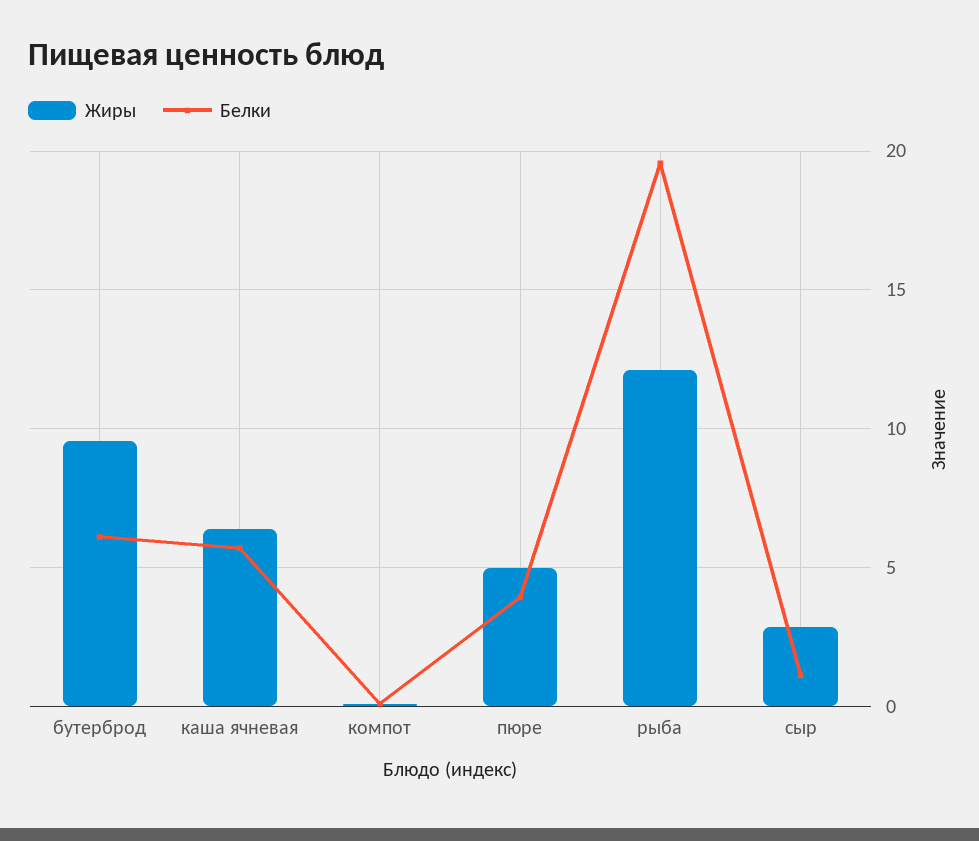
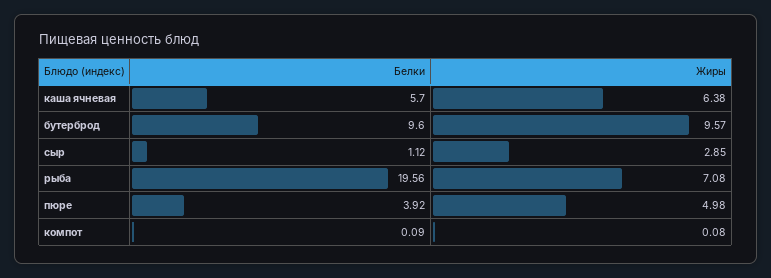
Белки, бутерброд: 6 -> 9.6
Жиры, рыба: 12 -> 7.08

